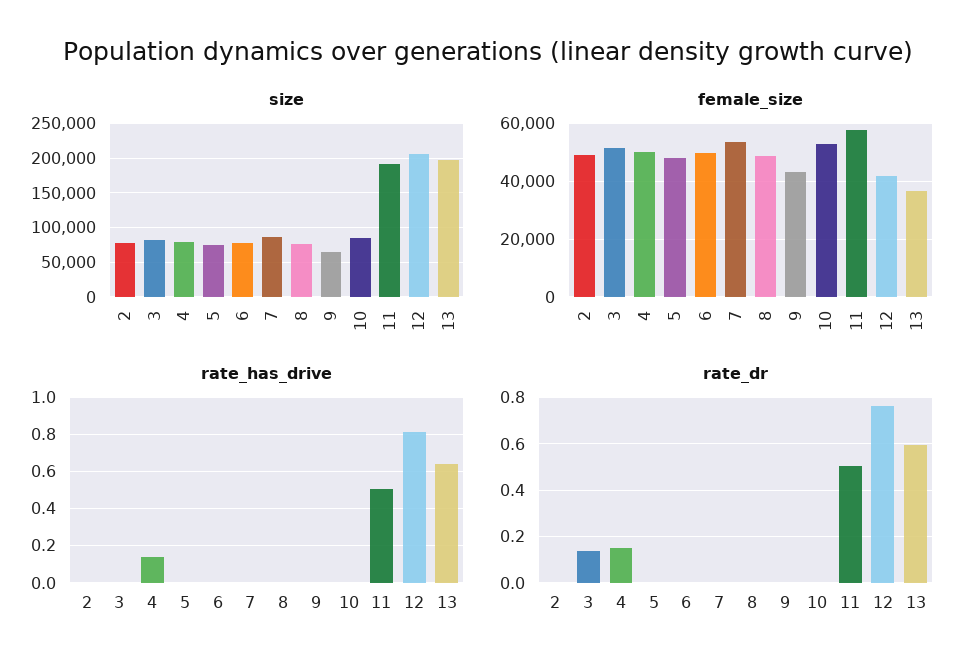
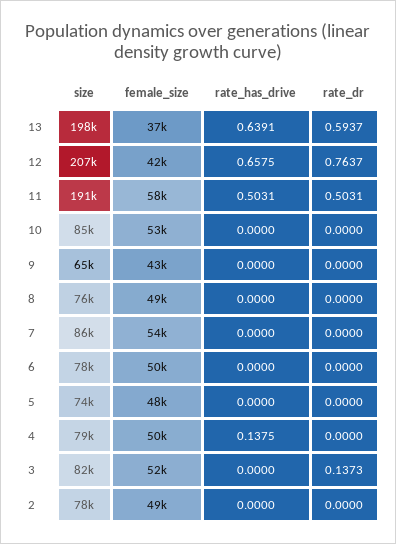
rate_has_drive, 12: 0.8 -> 0.6575
rate_dr, 4: 0.15 -> 0

